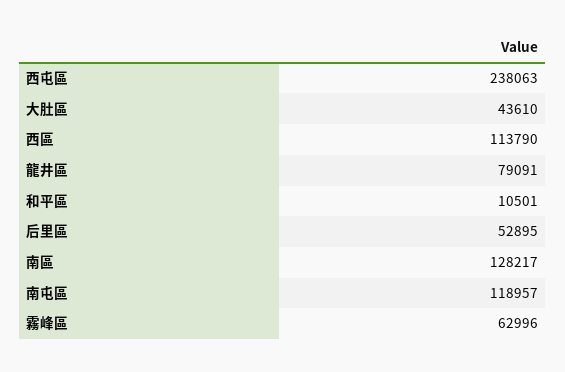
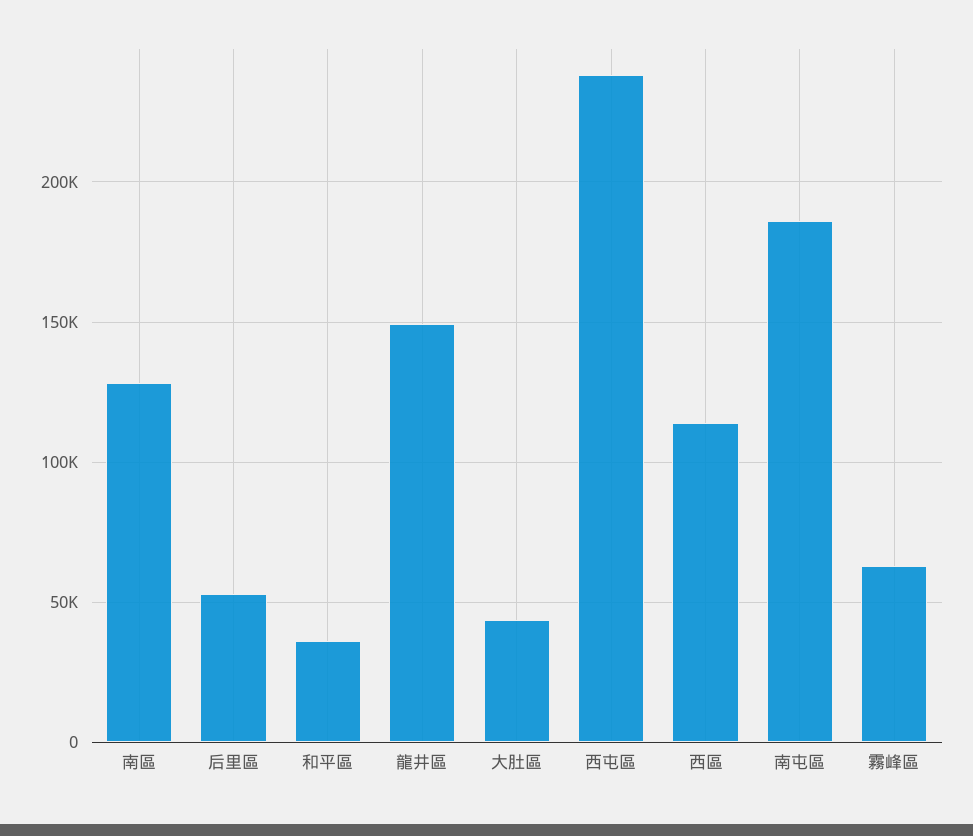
龍井區: 79091 -> 150000
和平區: 10501 -> 35000
南屯區: 118957 -> 185000

